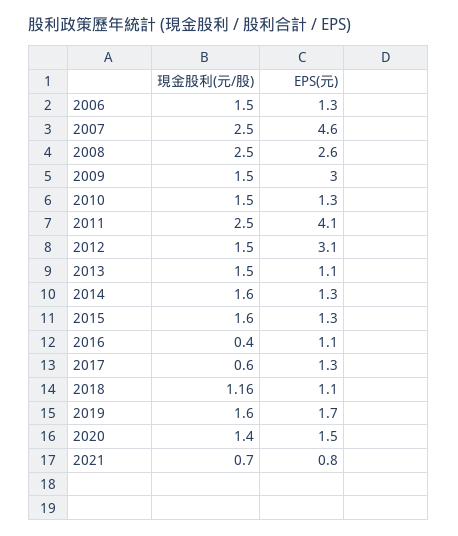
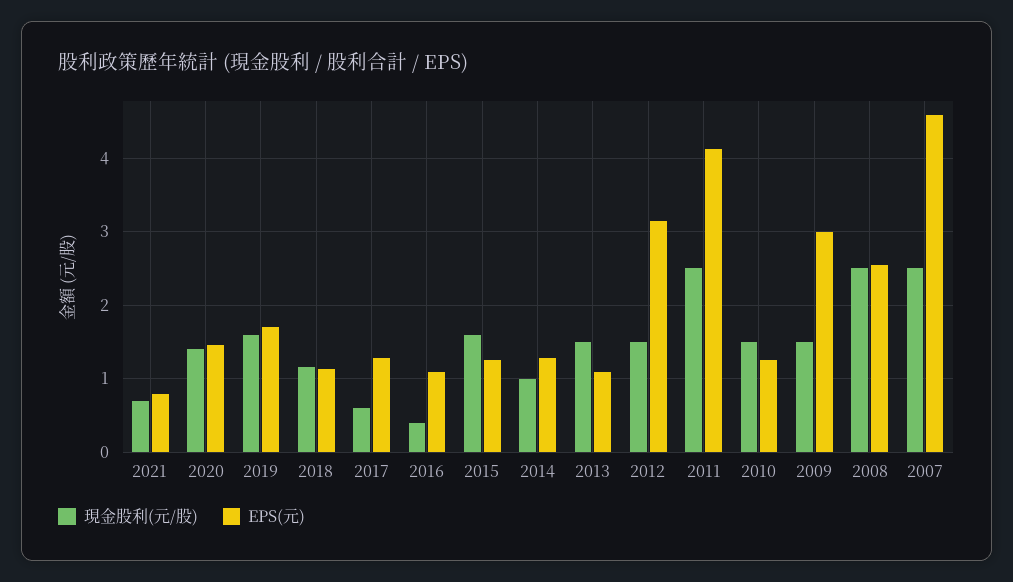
現金股利(元/股), 2006: 1.5 -> none
EPS(元), 2006: 1.3 -> none
現金股利(元/股), 2014: 1.6 -> 1

